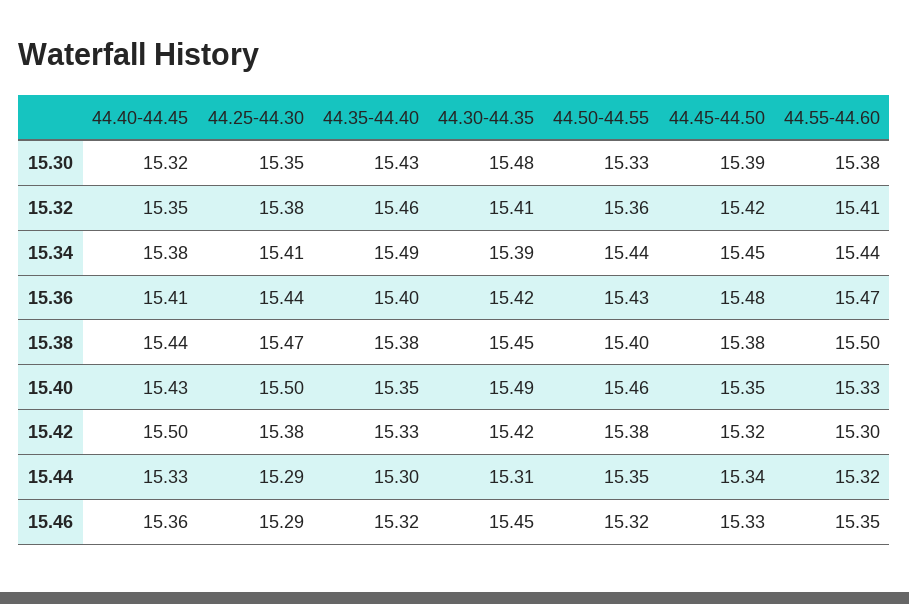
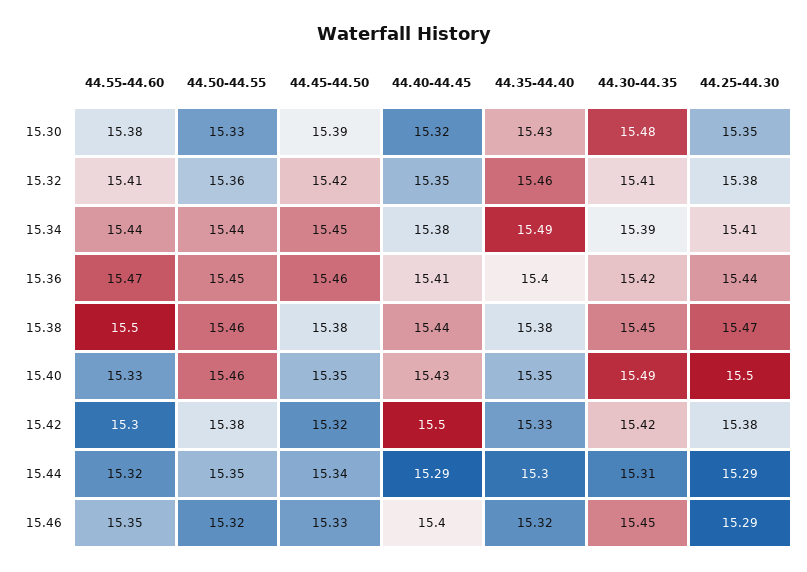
44.50-44.55, 15.36: 15.43 -> 15.45
44.45-44.50, 15.36: 15.48 -> 15.46
44.50-44.55, 15.38: 15.4 -> 15.46
44.40-44.45, 15.44: 15.33 -> 15.29
44.40-44.45, 15.46: 15.36 -> 15.4

